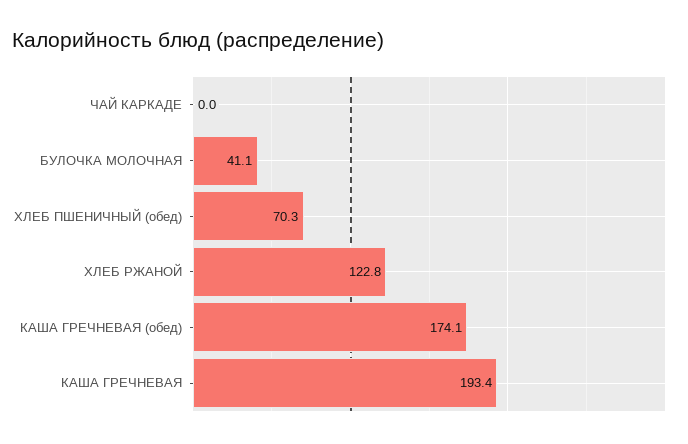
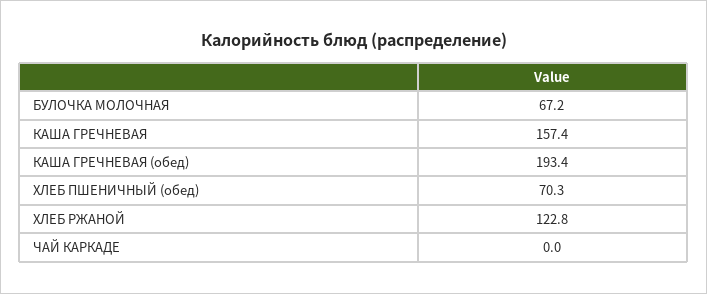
БУЛОЧКА МОЛОЧНАЯ: 41.1 -> 67.2
КАША ГРЕЧНЕВАЯ (обед): 174.1 -> 193.4
КАША ГРЕЧНЕВАЯ: 193.4 -> 157.4

